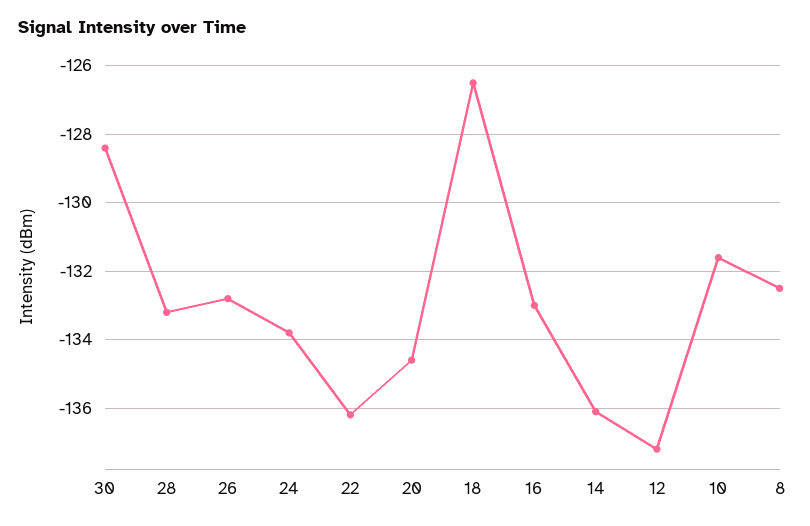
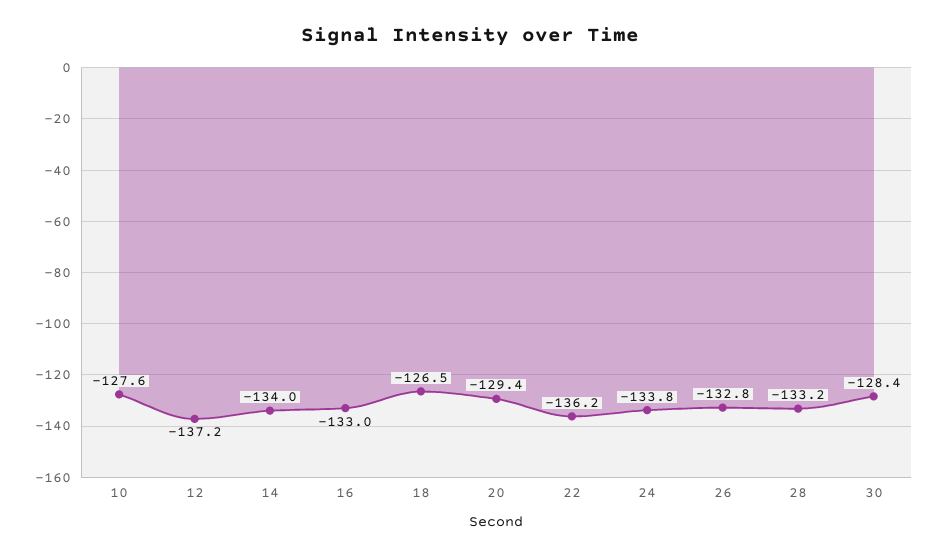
20: -134.5 -> -129.4
14: -136 -> -134
10: -131.5 -> -127.6
8: -132.5 -> none

